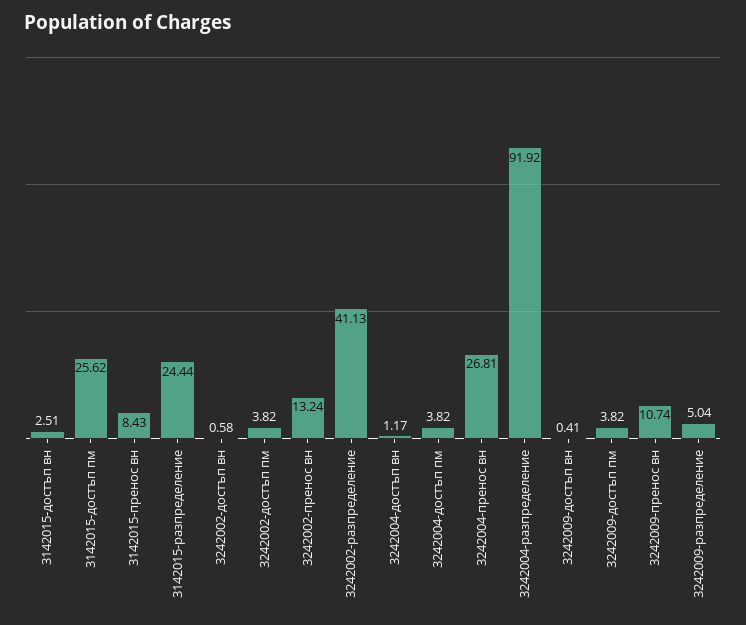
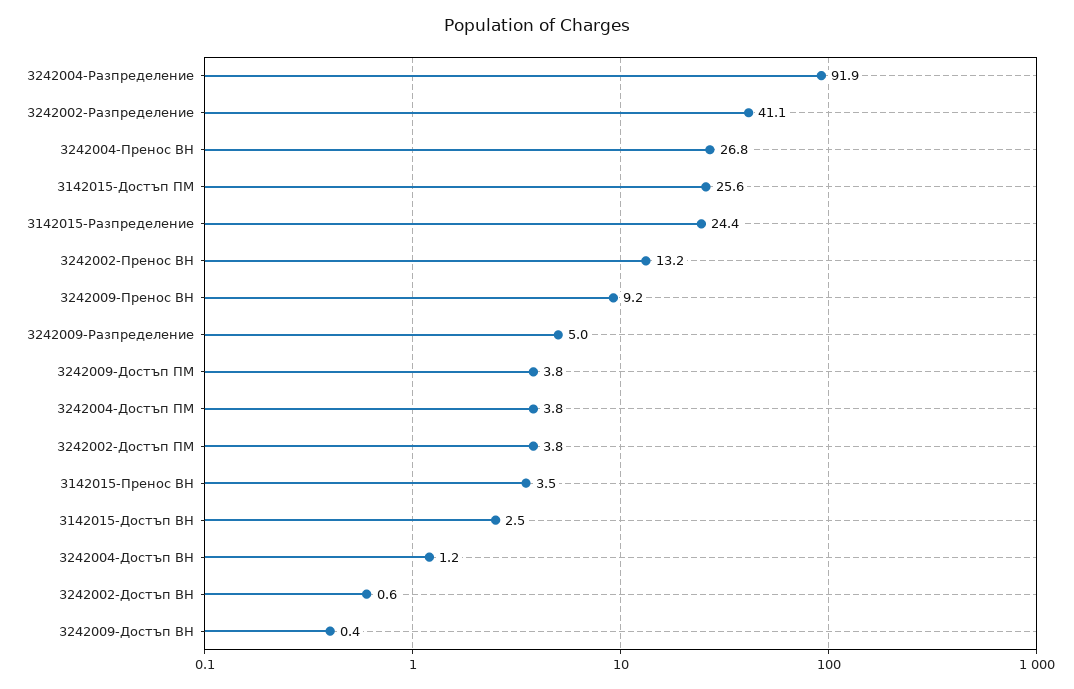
3142015-пренос вн: 8.43 -> 3.5
3242009-пренос вн: 10.74 -> 9.2

